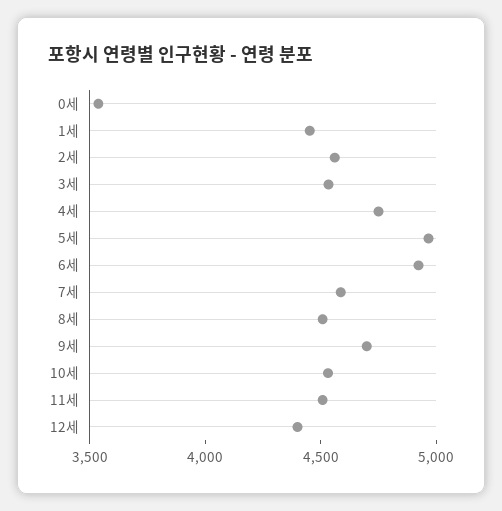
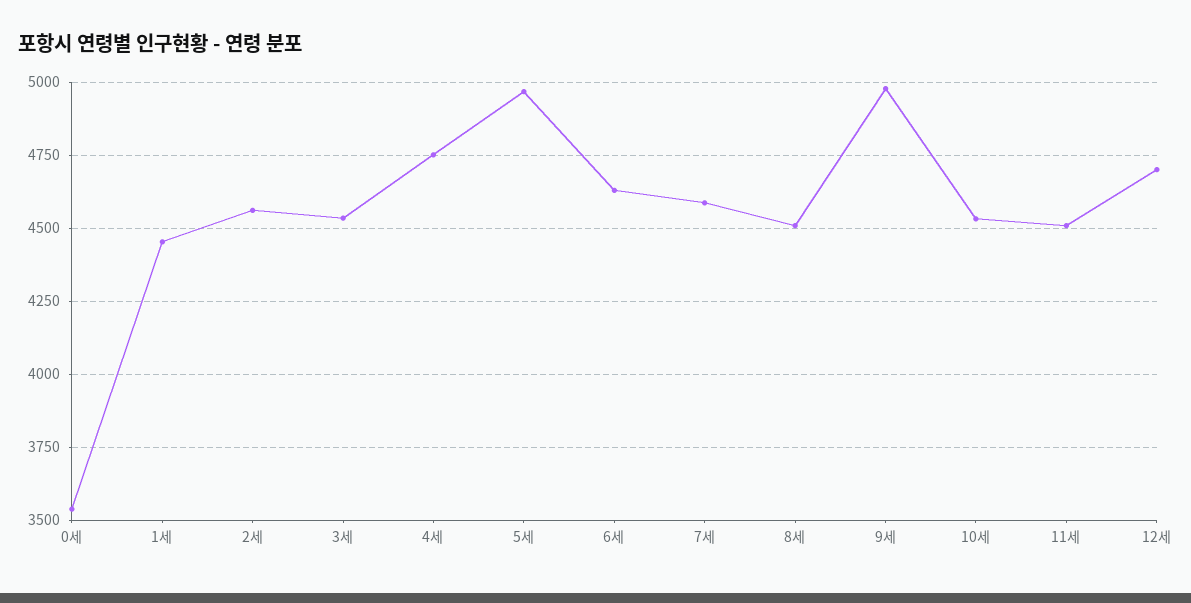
6세: 4900 -> 4625
9세: 4700 -> 4975
12세: 4400 -> 4700

